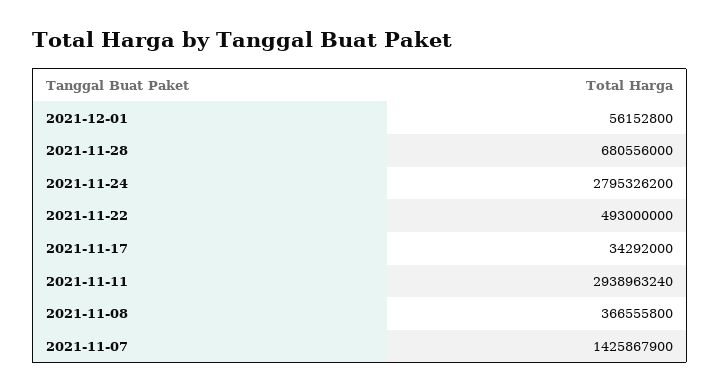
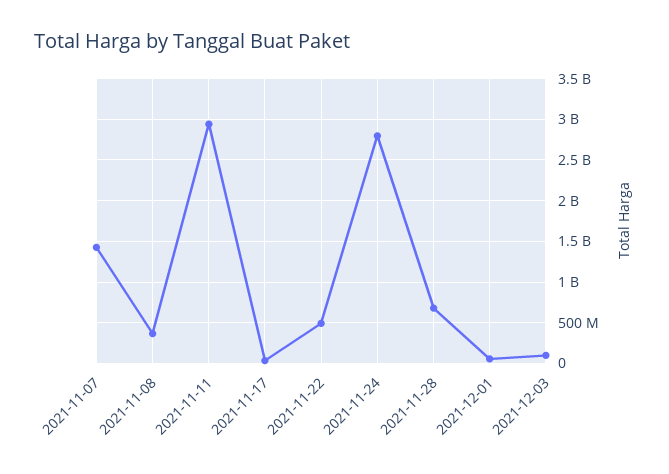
2021-12-03: none -> 100000000

